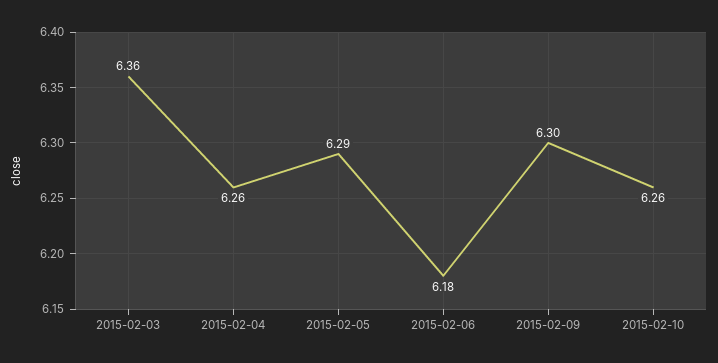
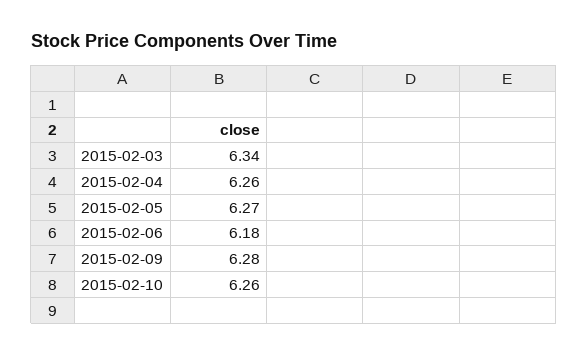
2015-02-03: 6.36 -> 6.34
2015-02-05: 6.29 -> 6.27
2015-02-09: 6.3 -> 6.28

